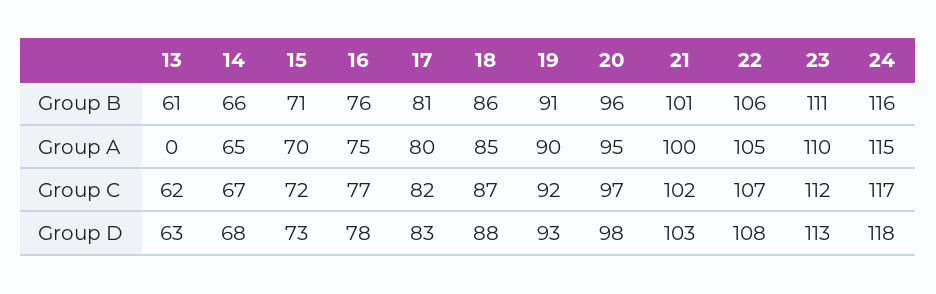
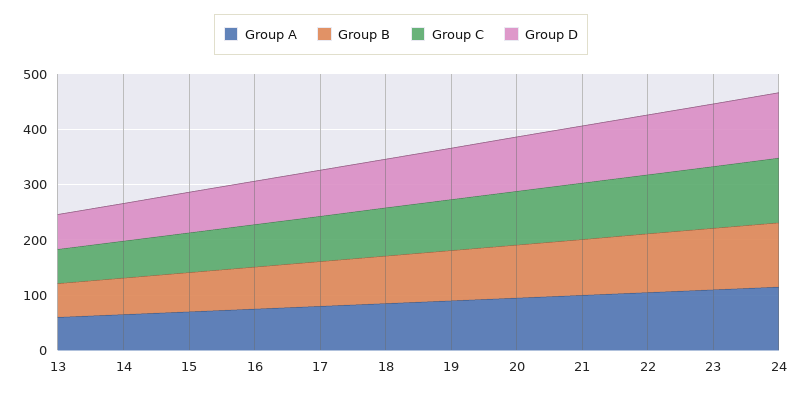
Group A, 13: 0 -> 60

